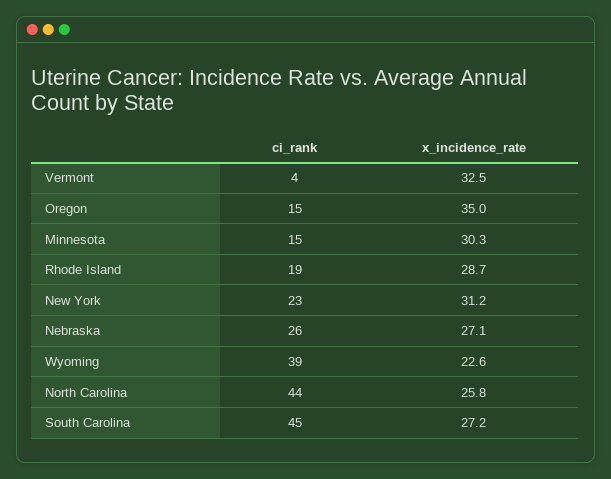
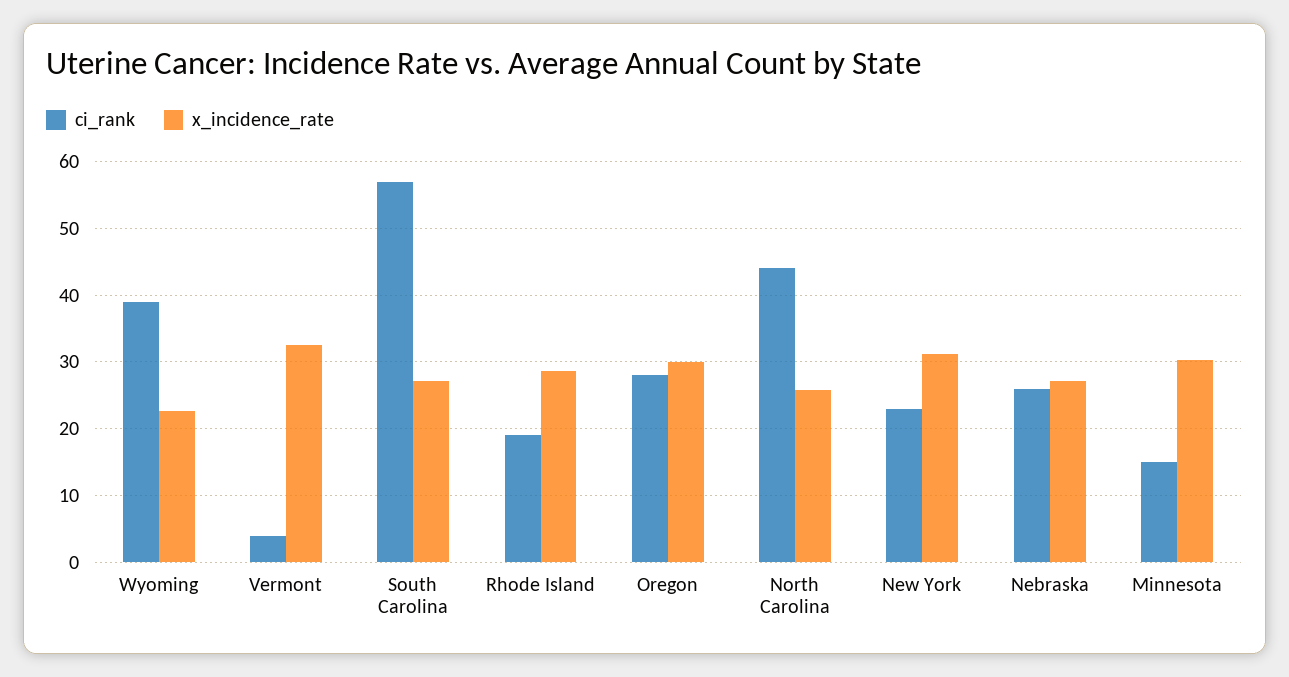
ci_rank, Oregon: 15 -> 28
x_incidence_rate, Oregon: 35 -> 30
ci_rank, South Carolina: 45 -> 57

